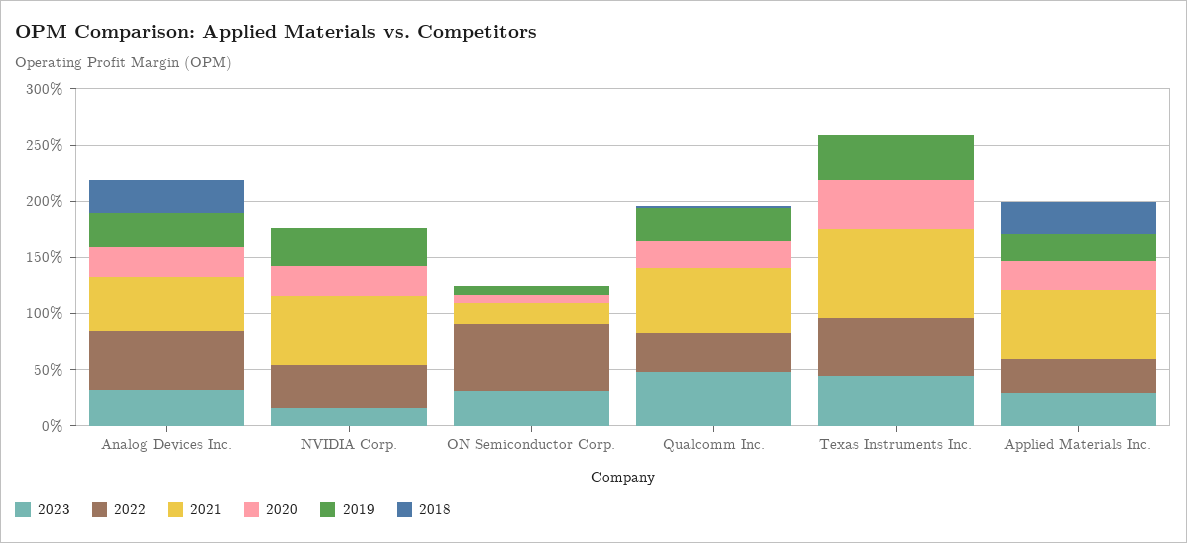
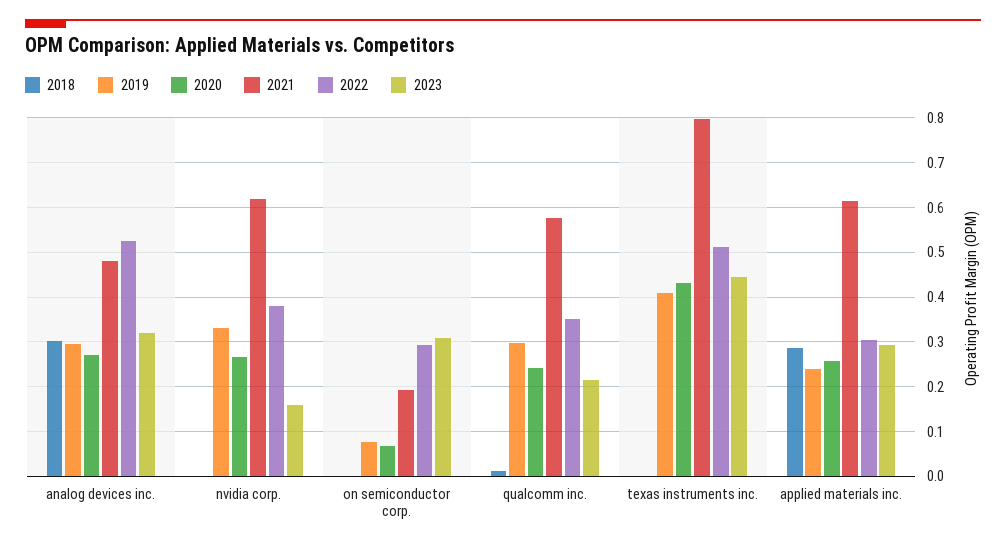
2022, ON Semiconductor Corp.: 0.6 -> 0.3
2023, Qualcomm Inc.: 0.5 -> 0.22

